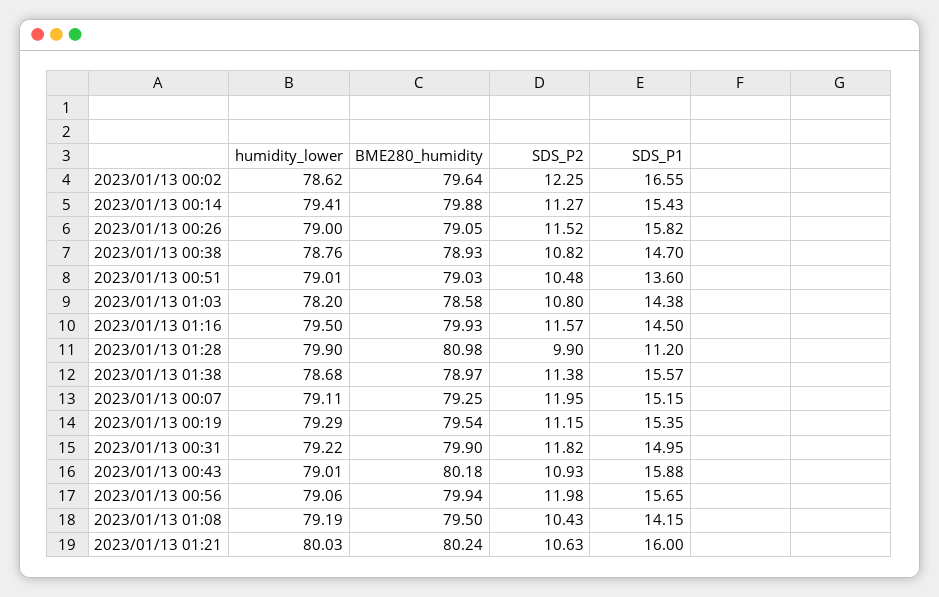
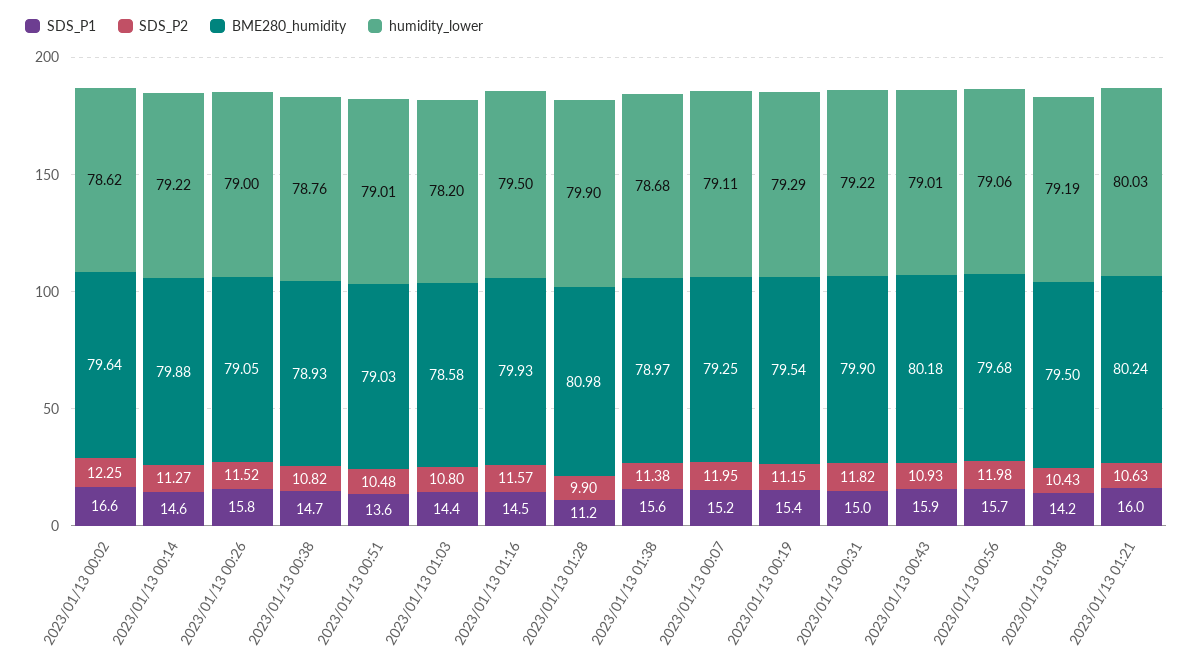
humidity_lower, 2023/01/13 00:14: 79.41 -> 79.22
SDS_P1, 2023/01/13 00:14: 15.43 -> 14.6
BME280_humidity, 2023/01/13 00:56: 79.94 -> 79.68

